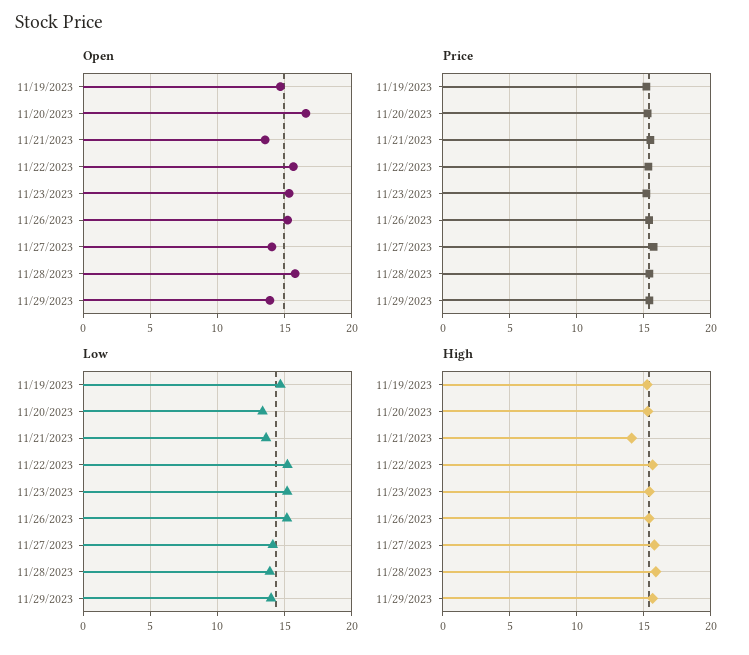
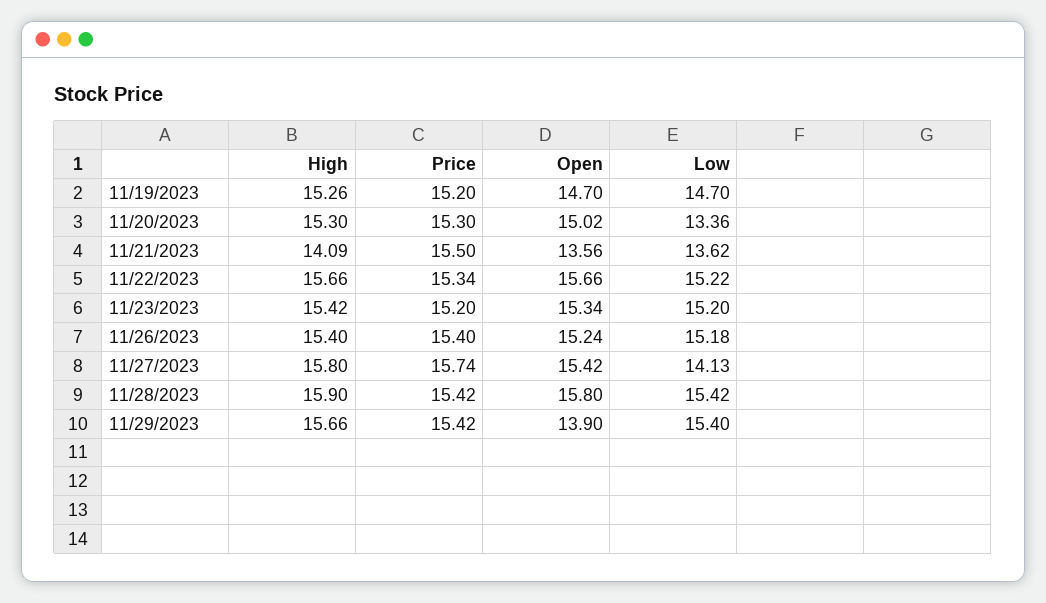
Open, 11/20/2023: 16.5 -> 15.02
Open, 11/27/2023: 14 -> 15.42
Low, 11/28/2023: 14 -> 15.42
Low, 11/29/2023: 14 -> 15.4

